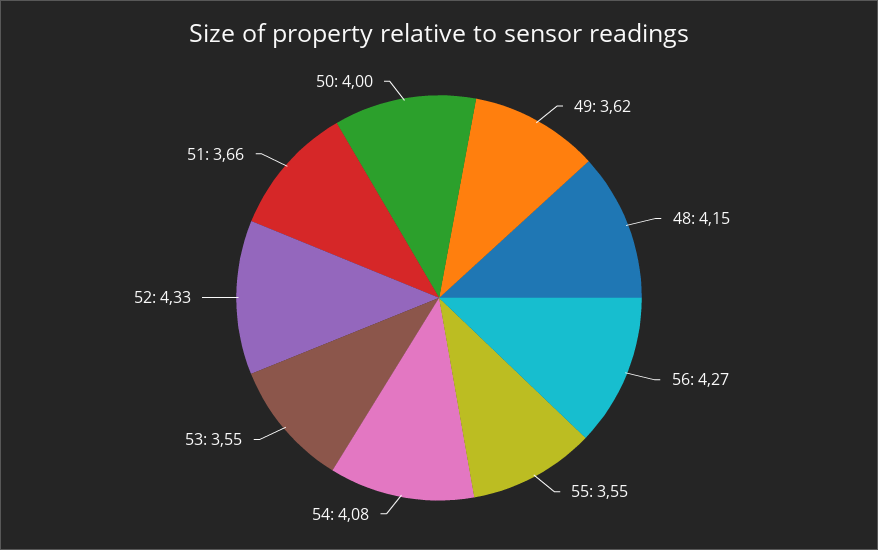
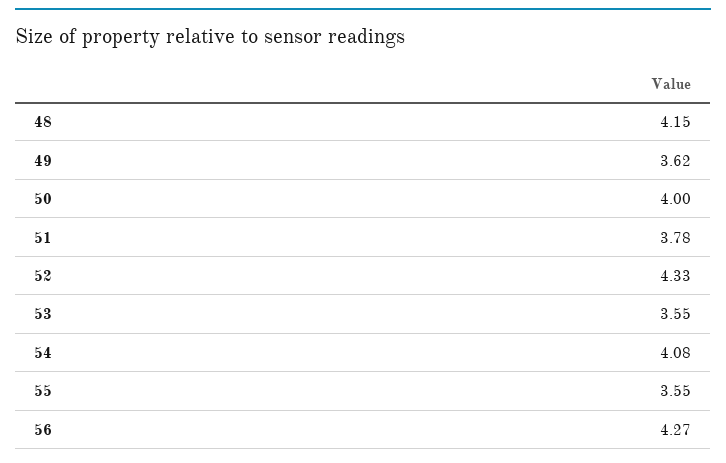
51: 3.66 -> 3.78

